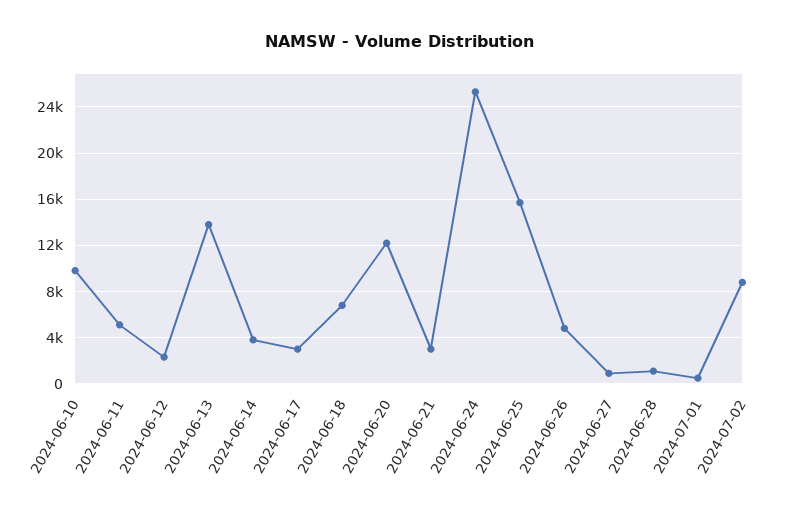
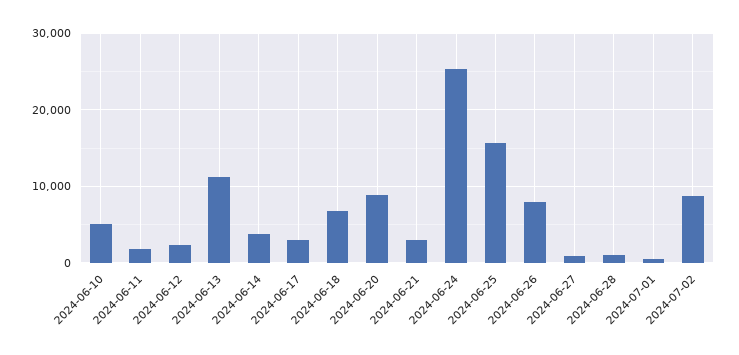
2024-06-10: 10000 -> 5000
2024-06-11: 5000 -> 2000
2024-06-13: 14000 -> 11000
2024-06-20: 12000 -> 9000
2024-06-26: 5000 -> 8000

